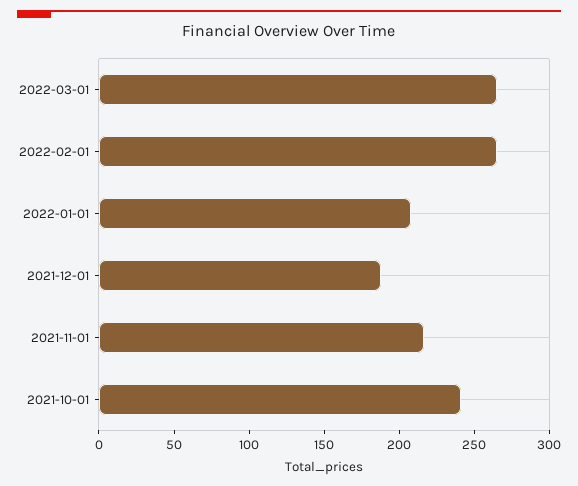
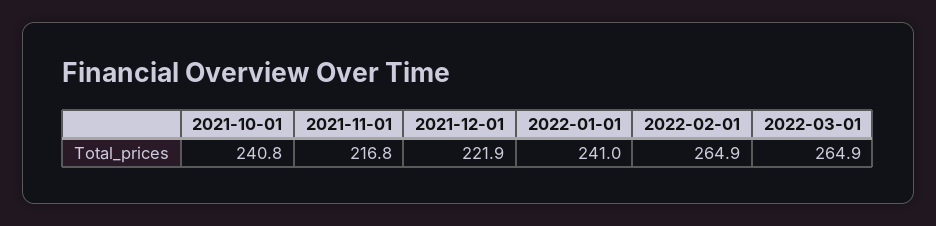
2022-01-01: 210 -> 241
2021-12-01: 190 -> 221.9

